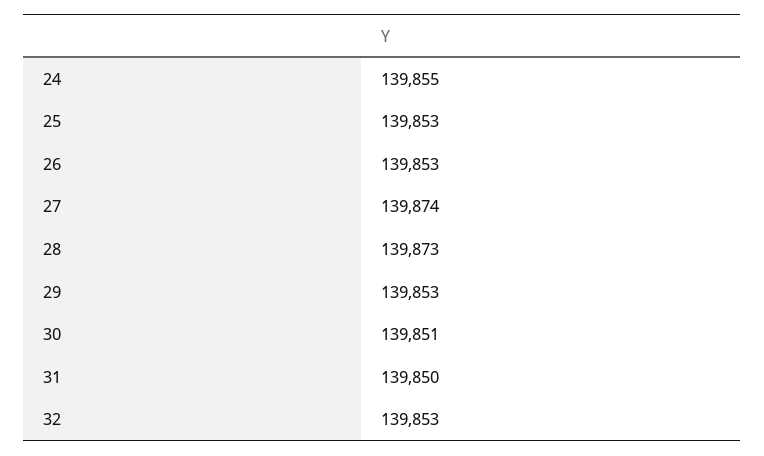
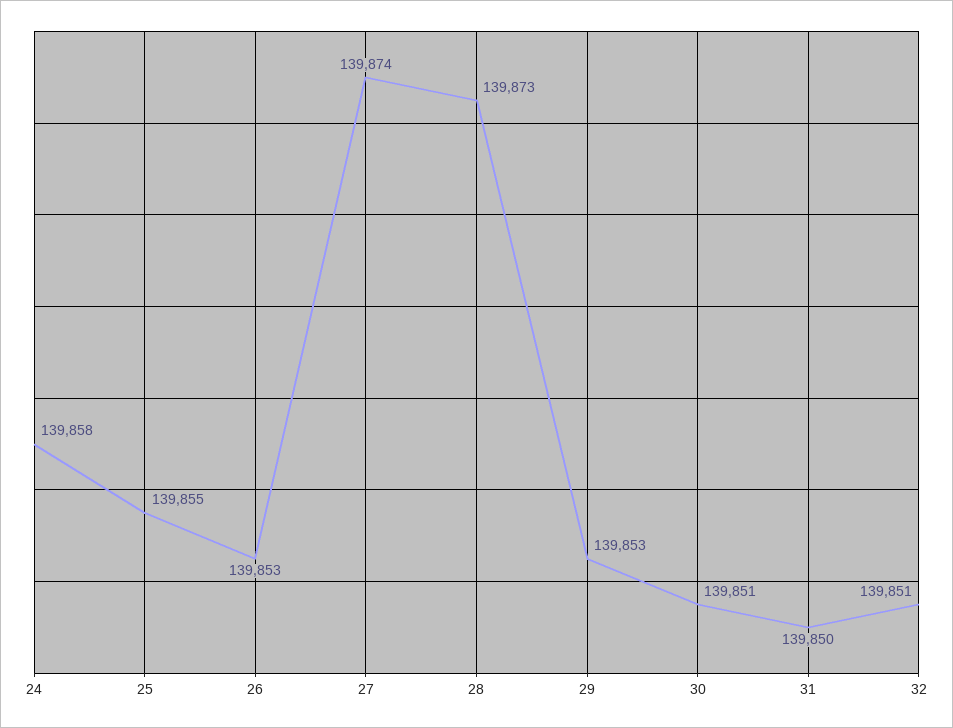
24: 139855 -> 139858
25: 139853 -> 139855
32: 139853 -> 139851

